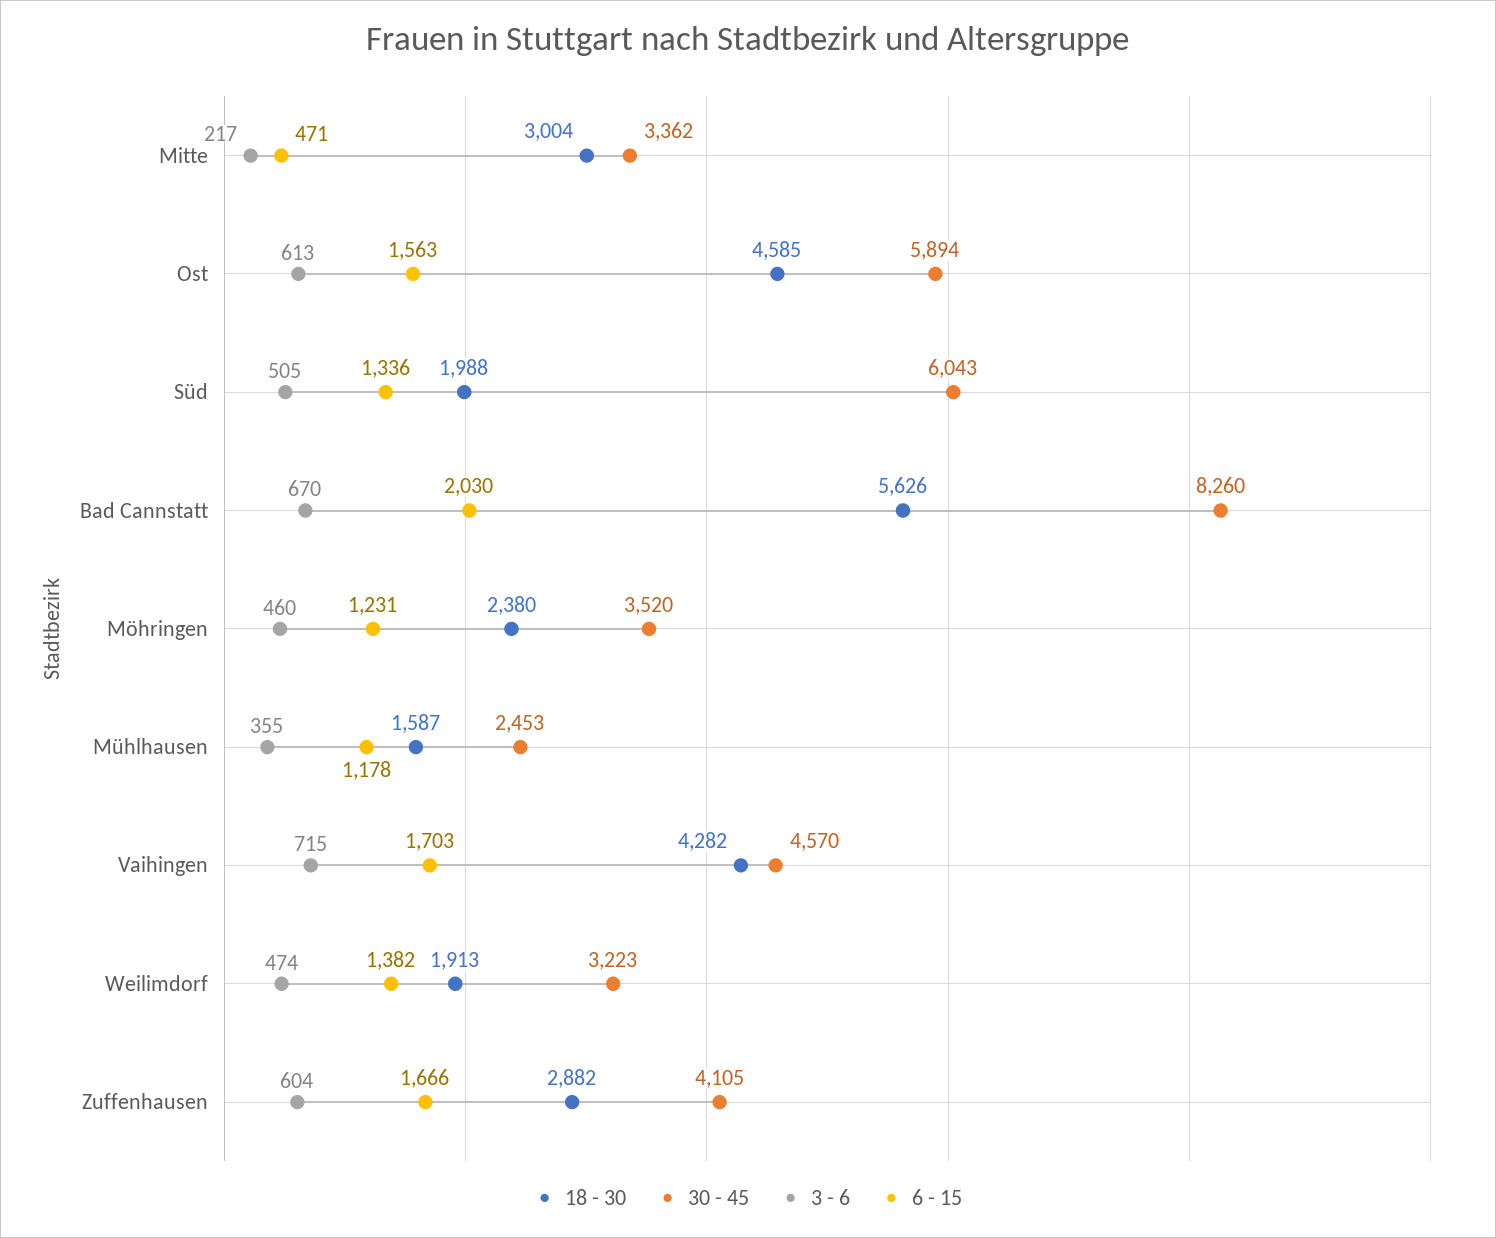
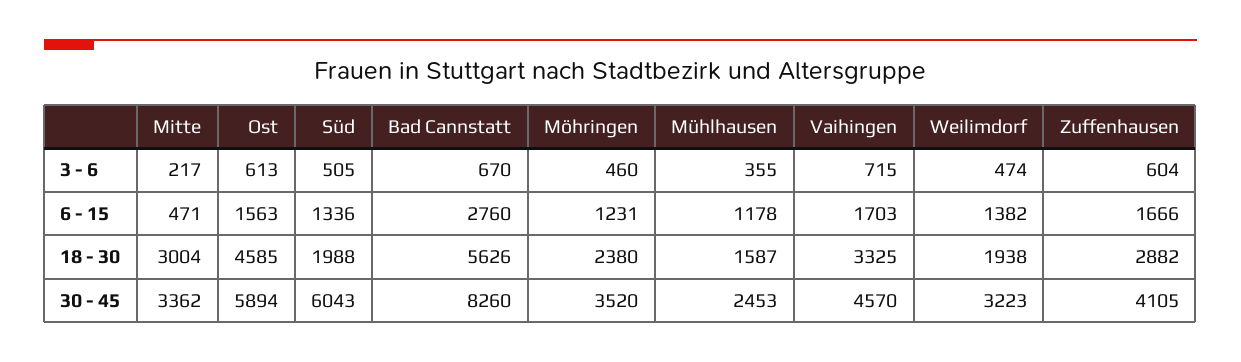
6 - 15, Bad Cannstatt: 2030 -> 2760
18 - 30, Vaihingen: 4282 -> 3325
18 - 30, Weilimdorf: 1913 -> 1938

